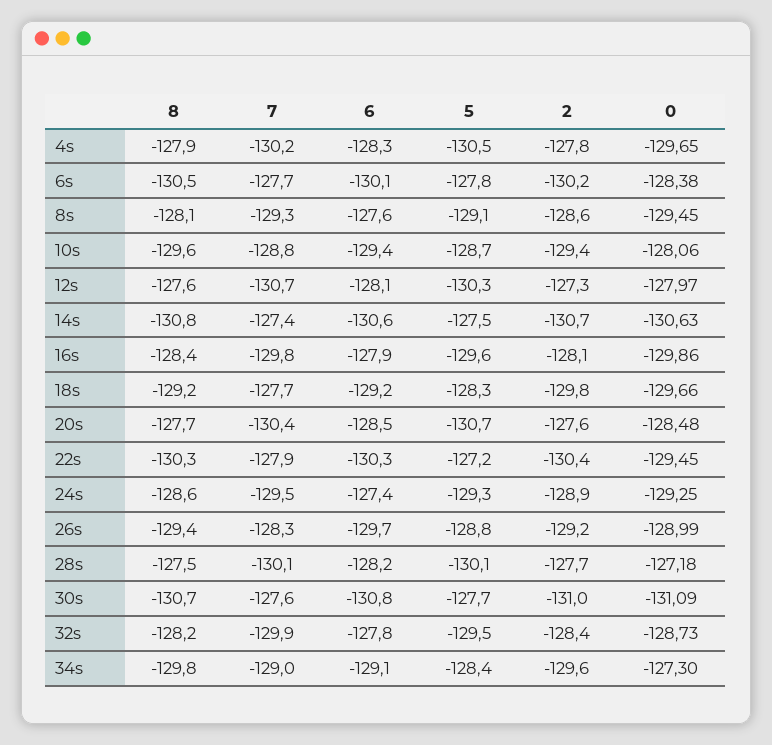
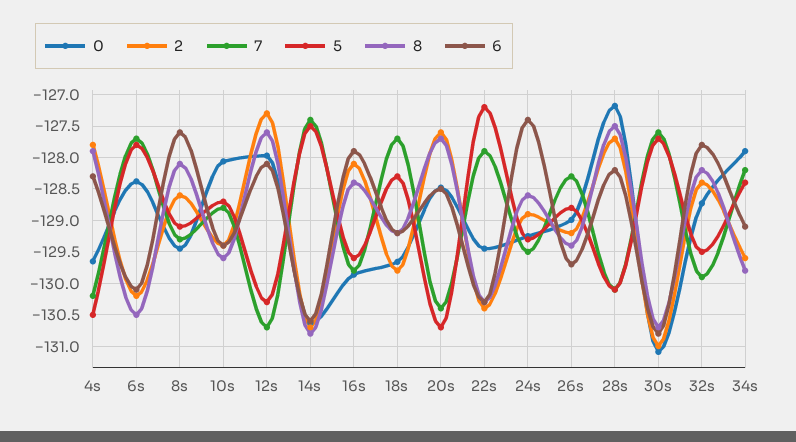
7, 34s: -129 -> -128.2
0, 34s: -127.3 -> -127.9

